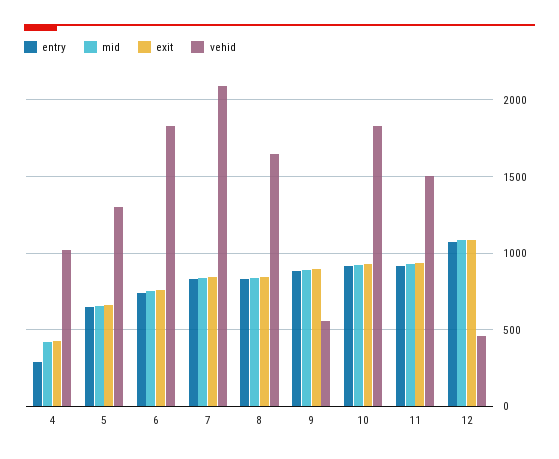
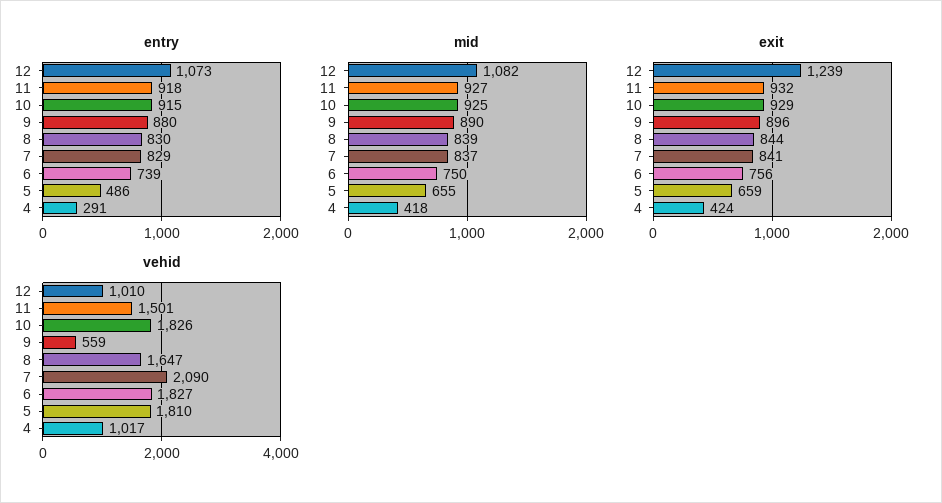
entry, 5: 650 -> 486
vehid, 5: 1300 -> 1810
exit, 12: 1100 -> 1239
vehid, 12: 450 -> 1010

